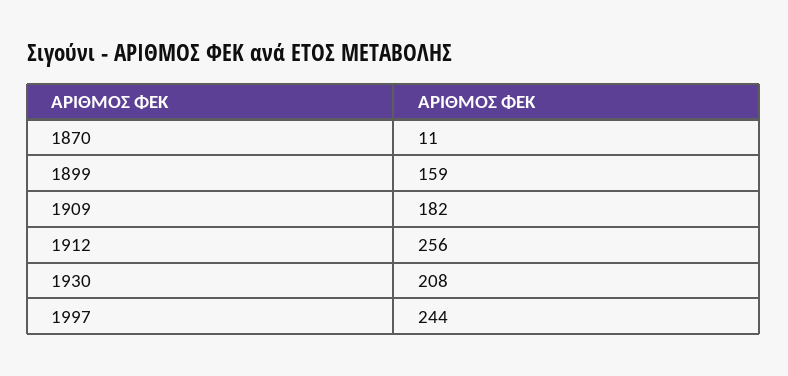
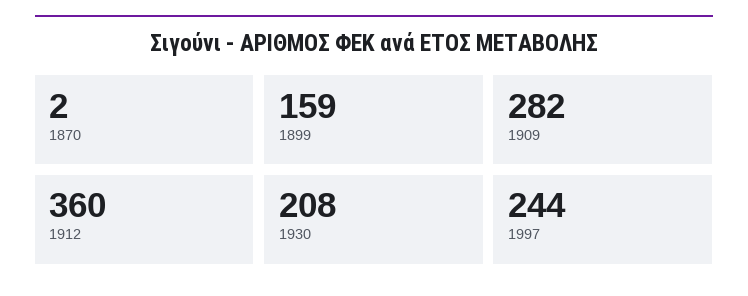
1870: 11 -> 2
1909: 182 -> 282
1912: 256 -> 360

